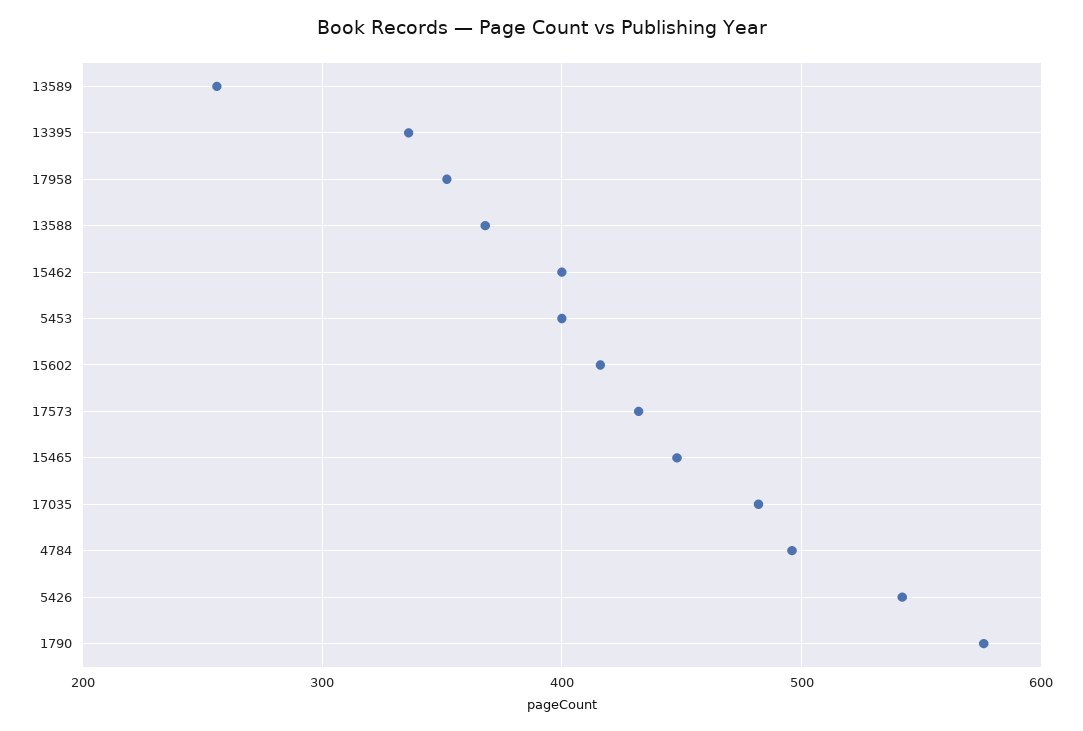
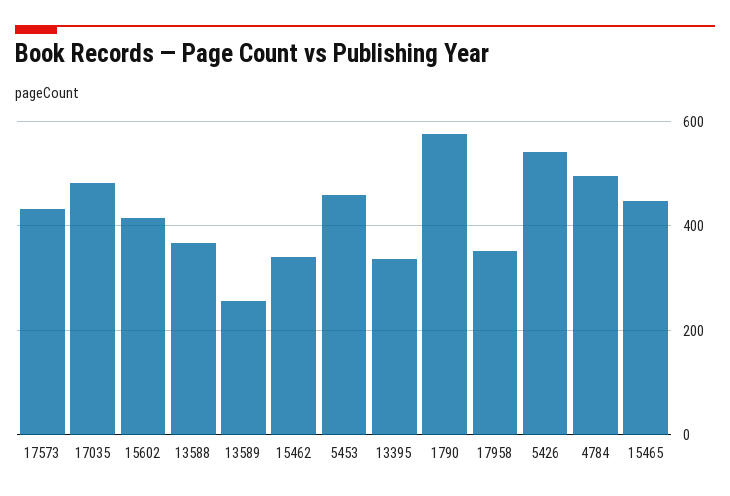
15462: 400 -> 340
5453: 400 -> 460

